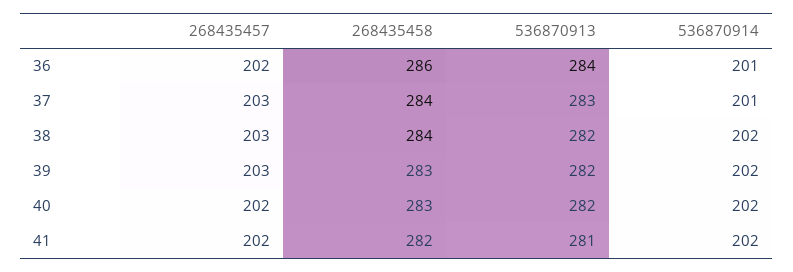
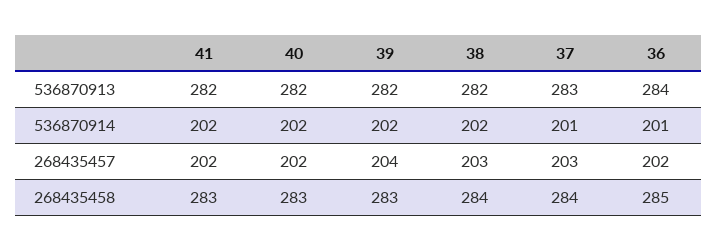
268435458, 36: 286 -> 285
268435457, 39: 203 -> 204
268435458, 41: 282 -> 283
536870913, 41: 281 -> 282

